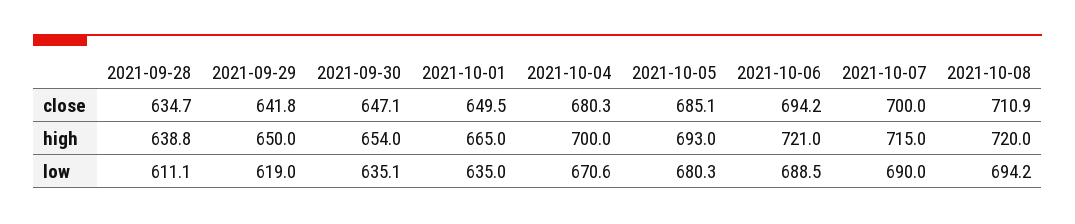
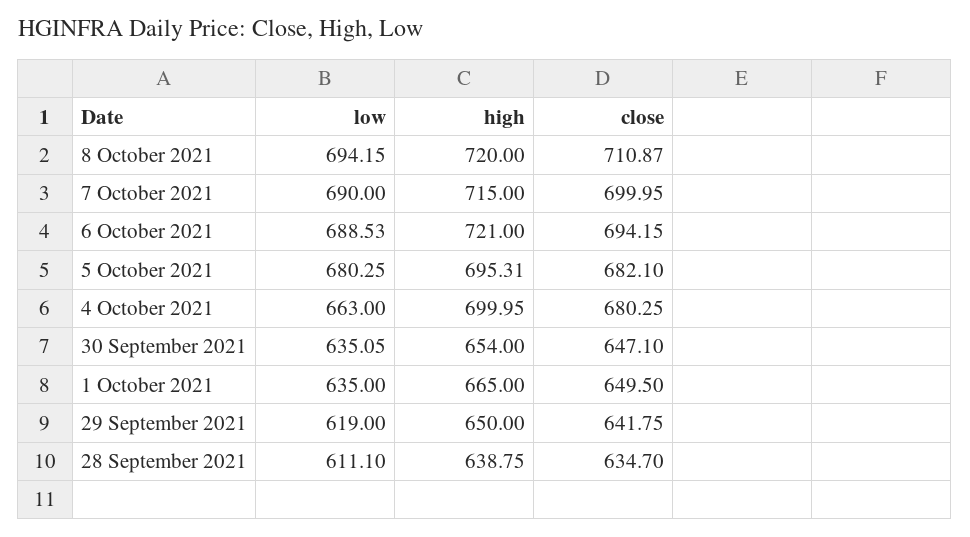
2021-10-05, close: 685.1 -> 682.1
2021-10-05, high: 693 -> 695.31
2021-10-04, low: 670.6 -> 663

